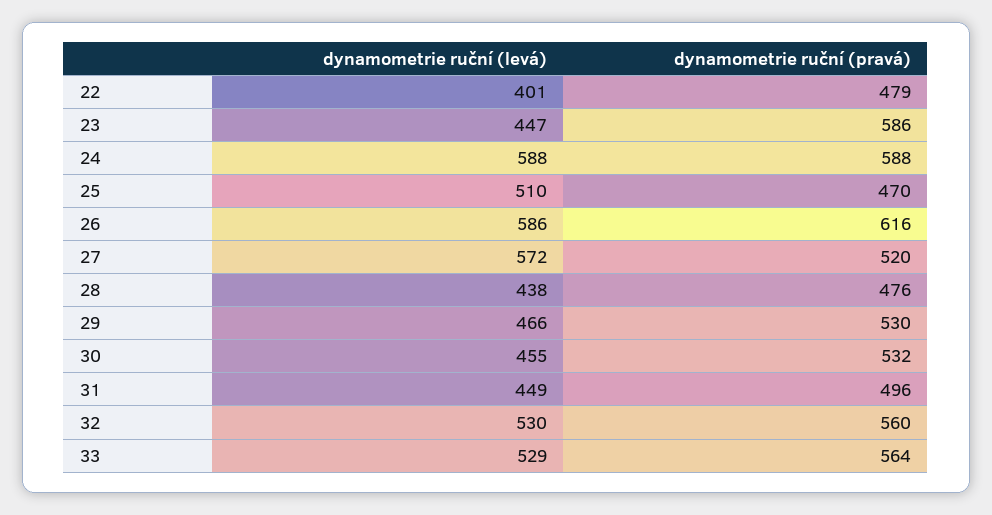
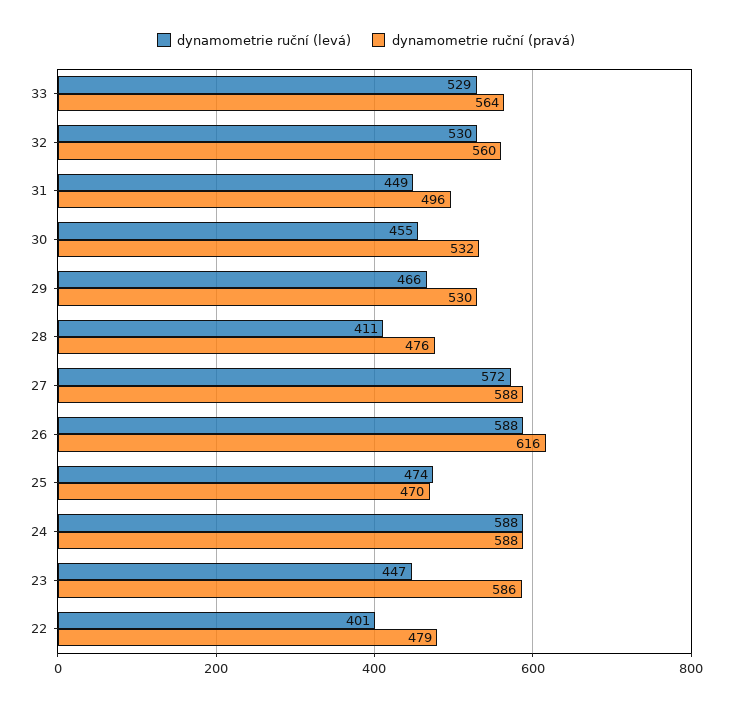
dynamometrie ruční (levá), 25: 510 -> 474
dynamometrie ruční (levá), 26: 586 -> 588
dynamometrie ruční (pravá), 27: 520 -> 588
dynamometrie ruční (levá), 28: 438 -> 411

